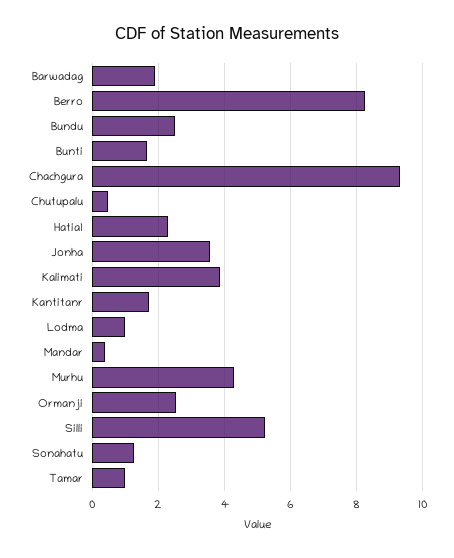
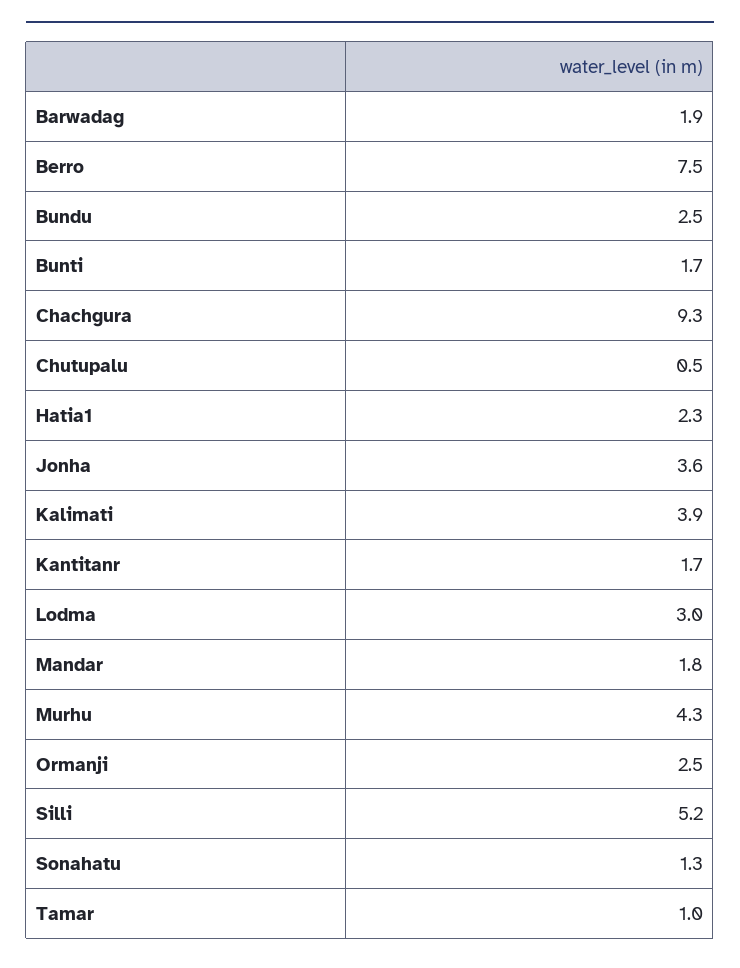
Berro: 8.2 -> 7.5
Lodma: 1 -> 3
Mandar: 0.4 -> 1.8

